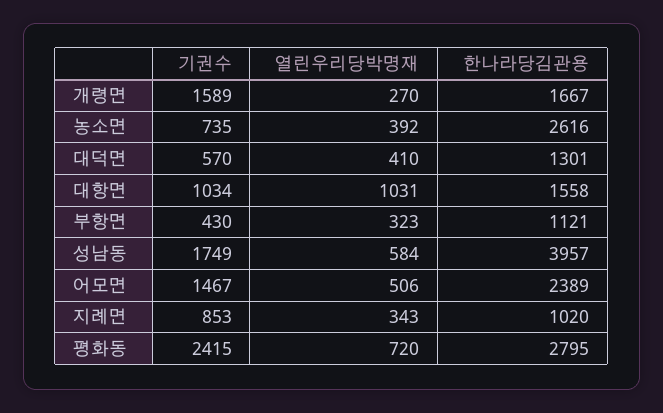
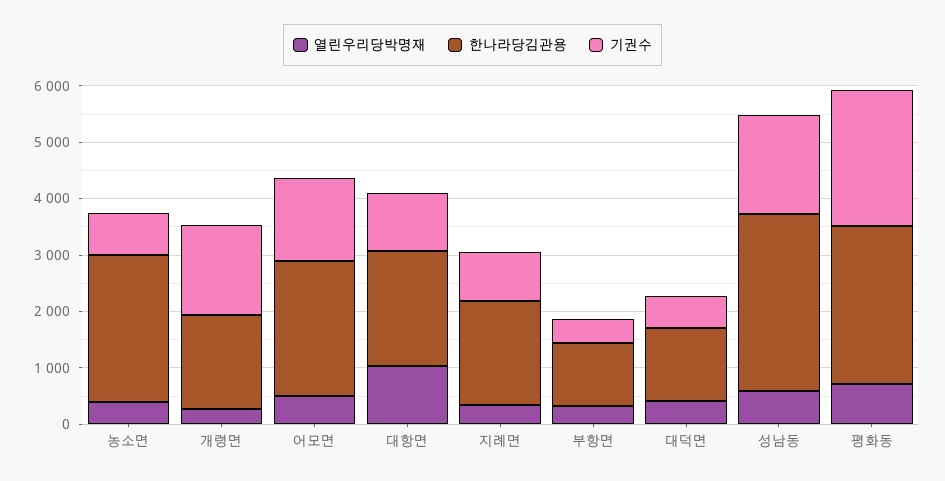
한나라당김관용, 대항면: 1558 -> 2000
한나라당김관용, 성남동: 3957 -> 3200
한나라당김관용, 지례면: 1020 -> 1800

